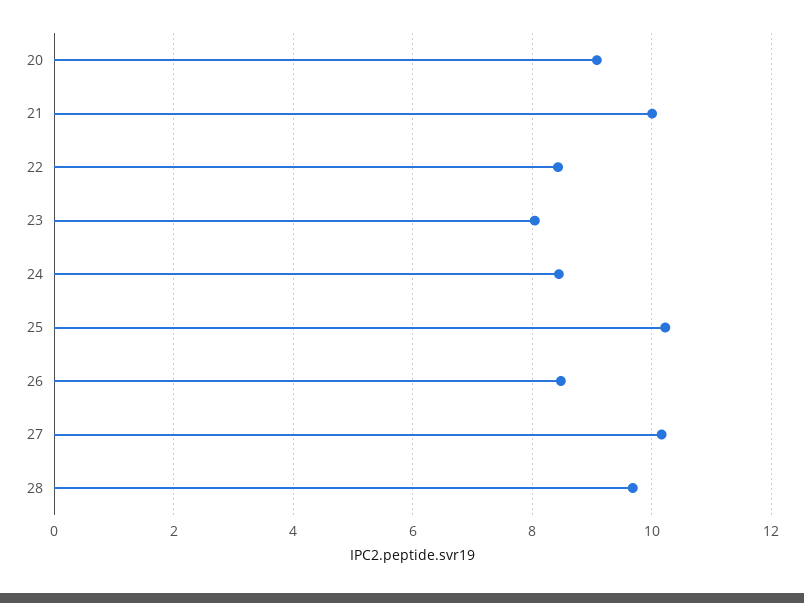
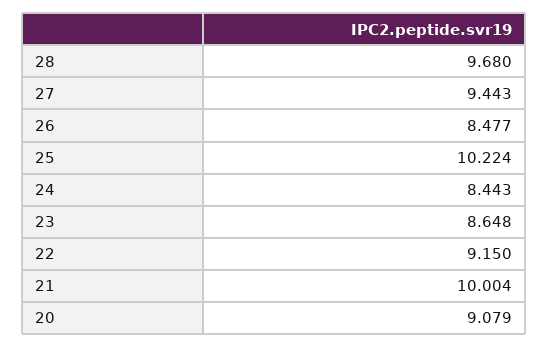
22: 8.4 -> 9.15
23: 8 -> 8.648
27: 10.2 -> 9.443

